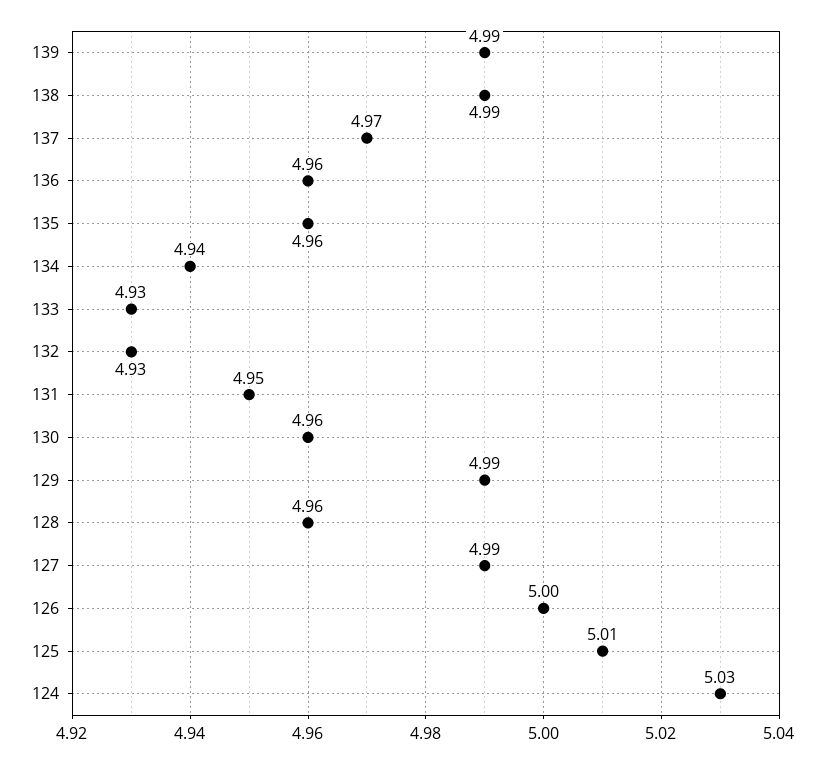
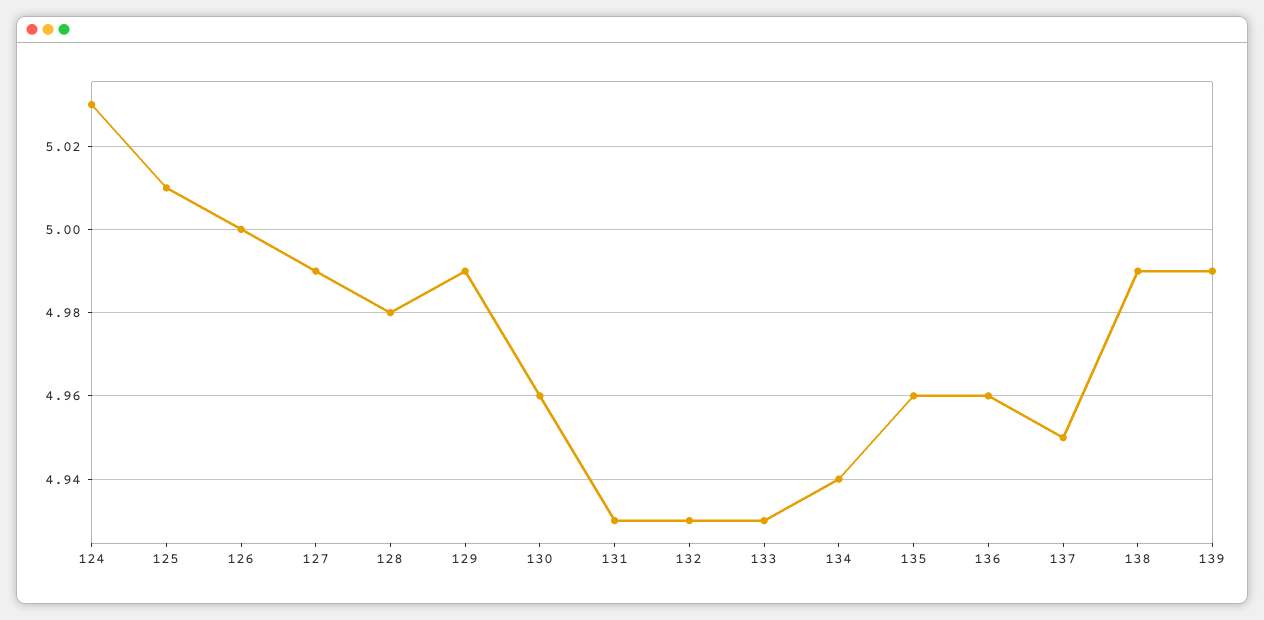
137: 4.97 -> 4.95
131: 4.95 -> 4.93
128: 4.96 -> 4.98

